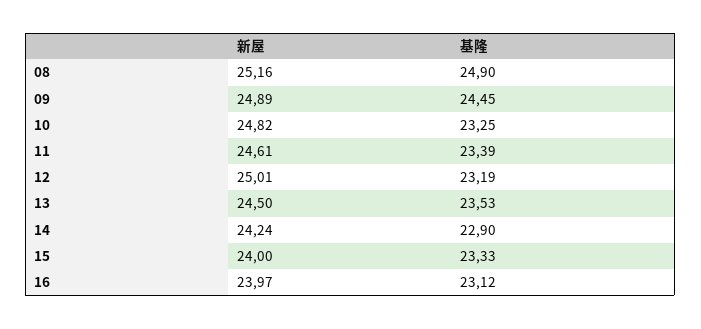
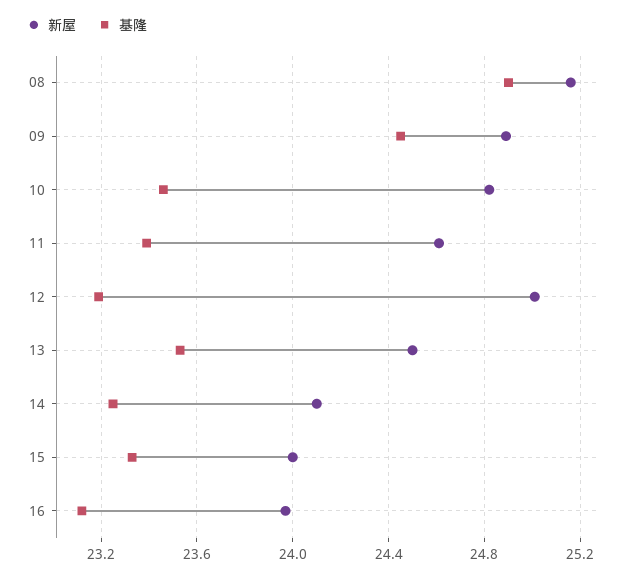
基隆, 10: 23.25 -> 23.45
新屋, 14: 24.24 -> 24.1
基隆, 14: 22.9 -> 23.25

